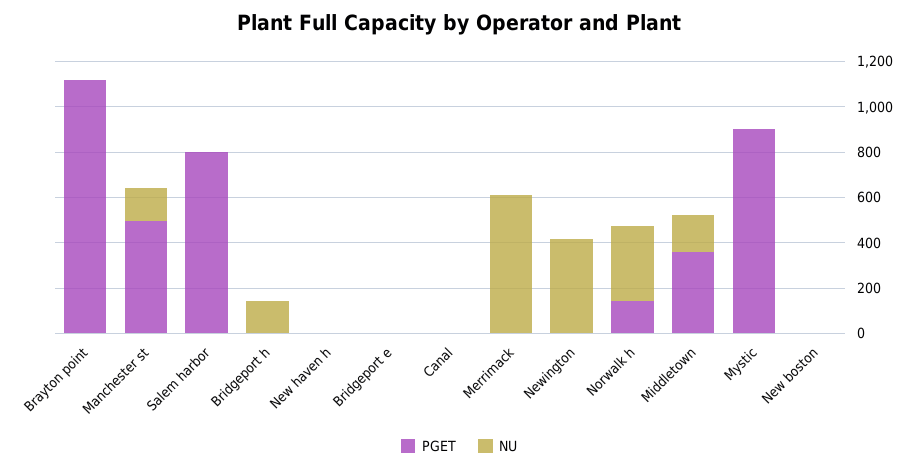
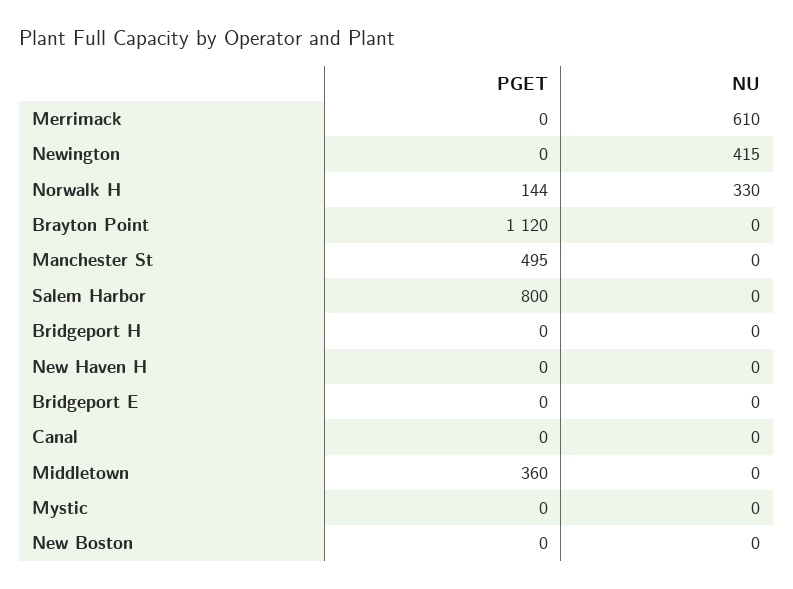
NU, Manchester st: 150 -> 0
NU, Bridgeport h: 150 -> 0
NU, Middletown: 150 -> 0
PGET, Mystic: 900 -> 0

